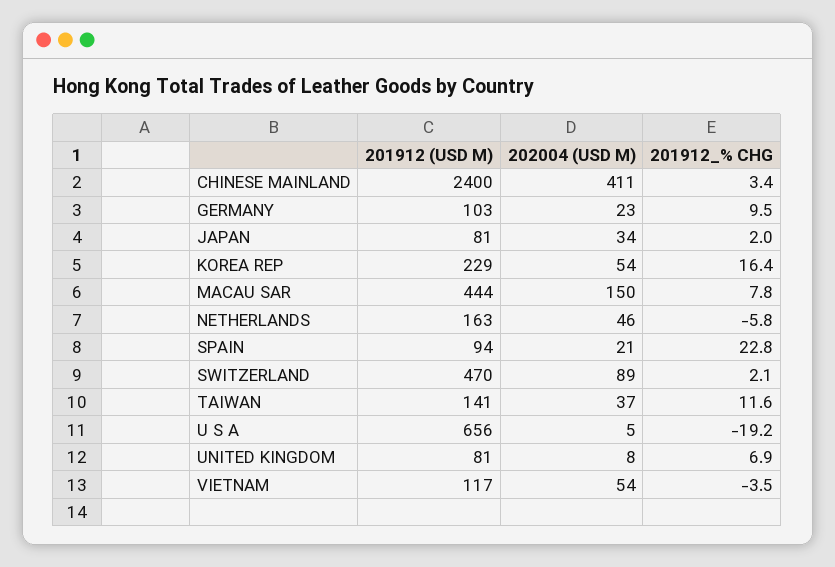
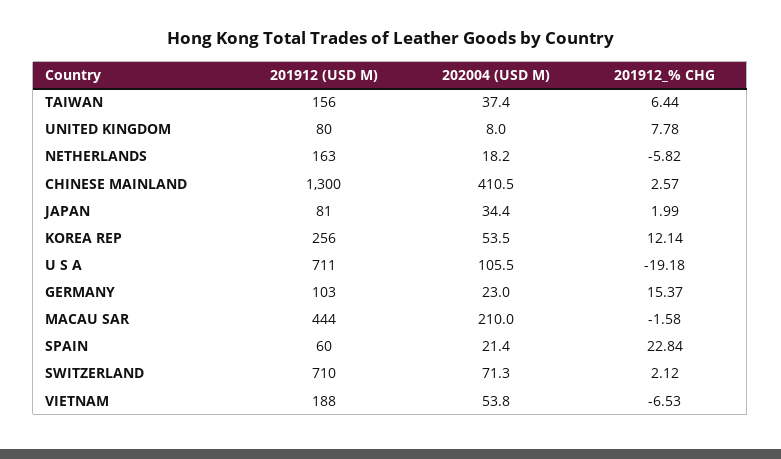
201912 (USD M), CHINESE MAINLAND: 2400 -> 1300
201912_% CHG, CHINESE MAINLAND: 3.4 -> 2.57
201912_% CHG, GERMANY: 9.5 -> 15.37
201912 (USD M), KOREA REP: 229 -> 256
201912_% CHG, KOREA REP: 16.4 -> 12.14
202004 (USD M), MACAU SAR: 150 -> 210
201912_% CHG, MACAU SAR: 7.8 -> -1.58
202004 (USD M), NETHERLANDS: 46 -> 18.2
201912 (USD M), SPAIN: 94 -> 60
201912 (USD M), SWITZERLAND: 470 -> 710
202004 (USD M), SWITZERLAND: 89 -> 71.3
201912 (USD M), TAIWAN: 141 -> 156
201912_% CHG, TAIWAN: 11.6 -> 6.44
201912 (USD M), U S A: 656 -> 711
202004 (USD M), U S A: 5 -> 105.5
201912 (USD M), UNITED KINGDOM: 81 -> 80
201912_% CHG, UNITED KINGDOM: 6.9 -> 7.78
201912 (USD M), VIETNAM: 117 -> 188
201912_% CHG, VIETNAM: -3.5 -> -6.53

